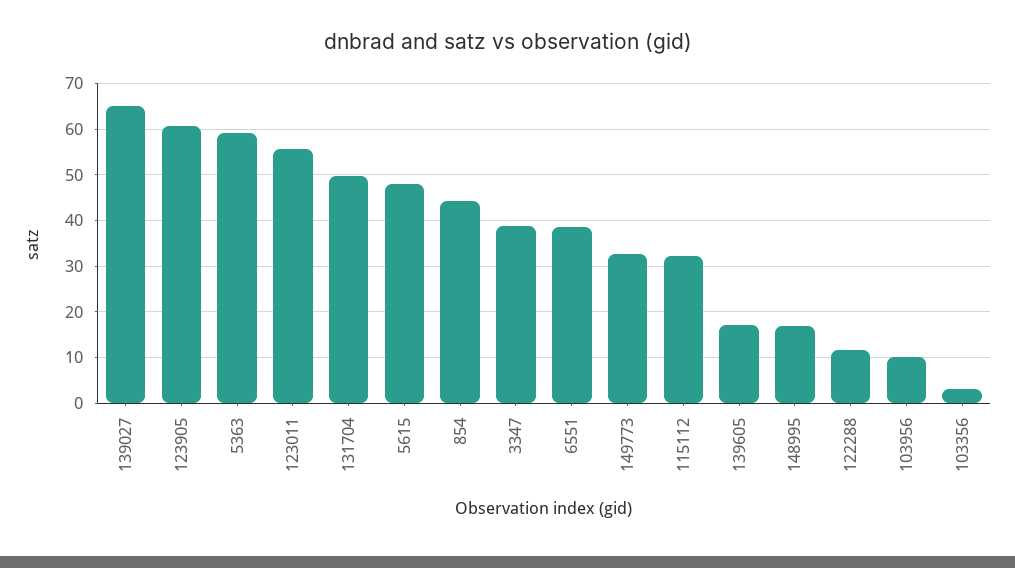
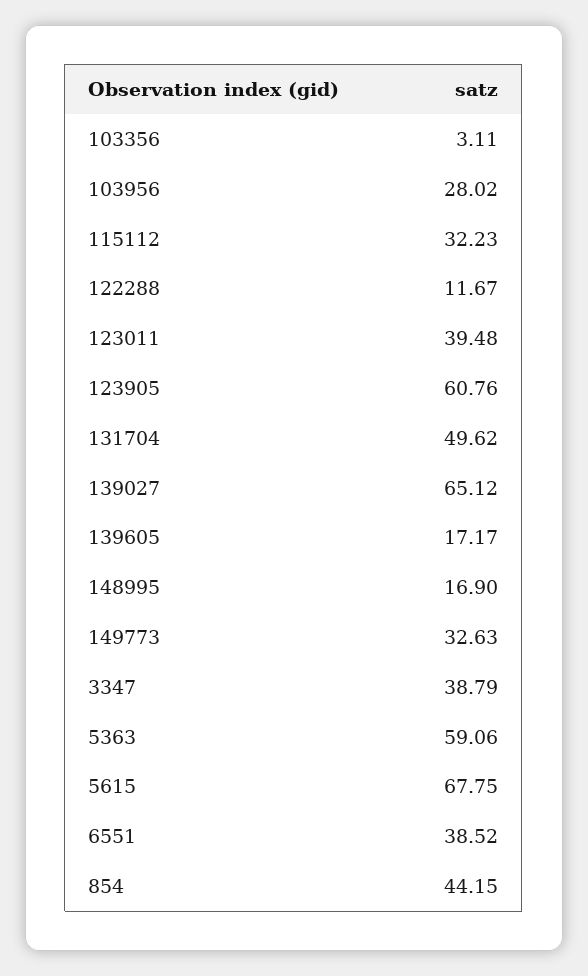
123011: 56 -> 39.48
5615: 48 -> 67.75
103956: 10 -> 28.02

